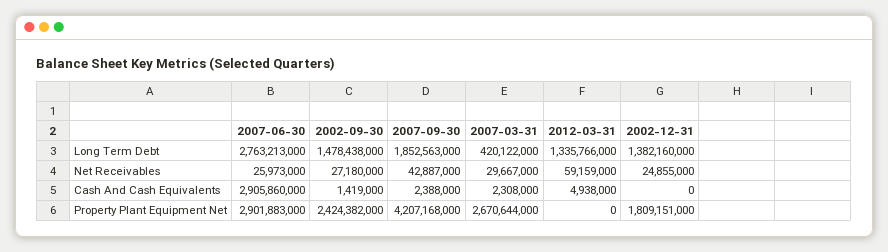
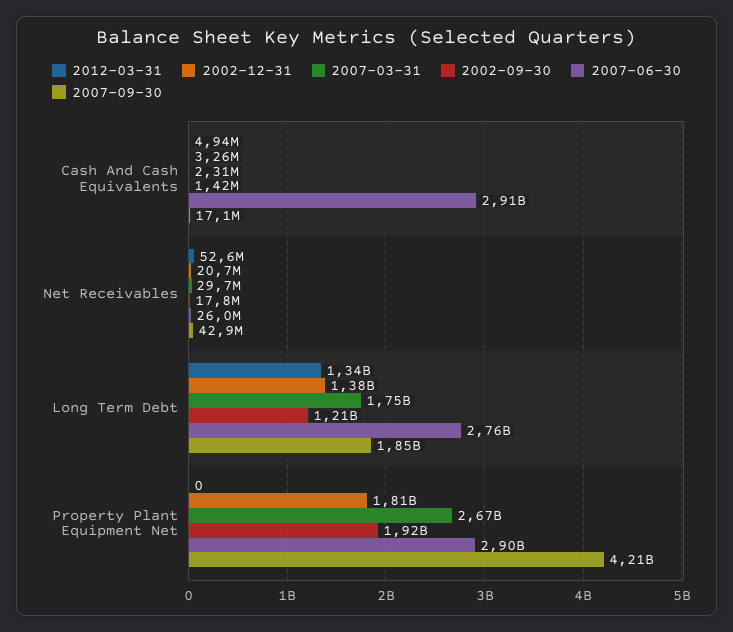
2002-09-30, Long Term Debt: 1478438000 -> 1210000000
2007-03-31, Long Term Debt: 420122000 -> 1750000000
2002-09-30, Net Receivables: 27180000 -> 17800000
2012-03-31, Net Receivables: 59159000 -> 52600000
2002-12-31, Net Receivables: 24855000 -> 20700000
2007-09-30, Cash And Cash Equivalents: 2388000 -> 17100000
2002-12-31, Cash And Cash Equivalents: 0 -> 3260000
2002-09-30, Property Plant Equipment Net: 2424382000 -> 1920000000

